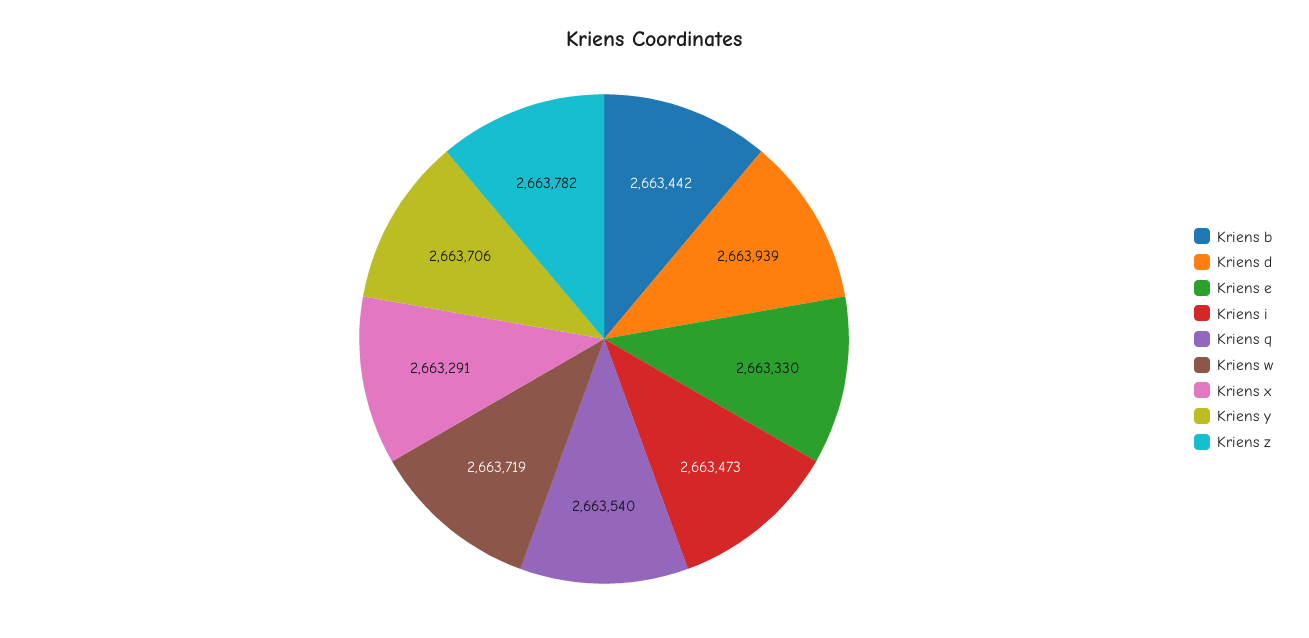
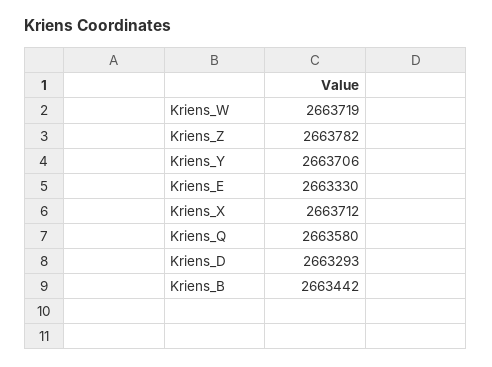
Kriens d: 2663939 -> 2663293
Kriens i: 2663473 -> none
Kriens q: 2663540 -> 2663580
Kriens x: 2663291 -> 2663712

